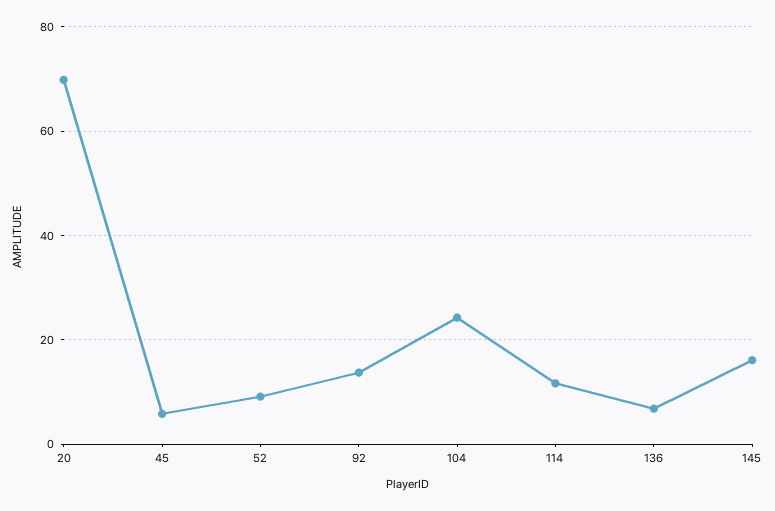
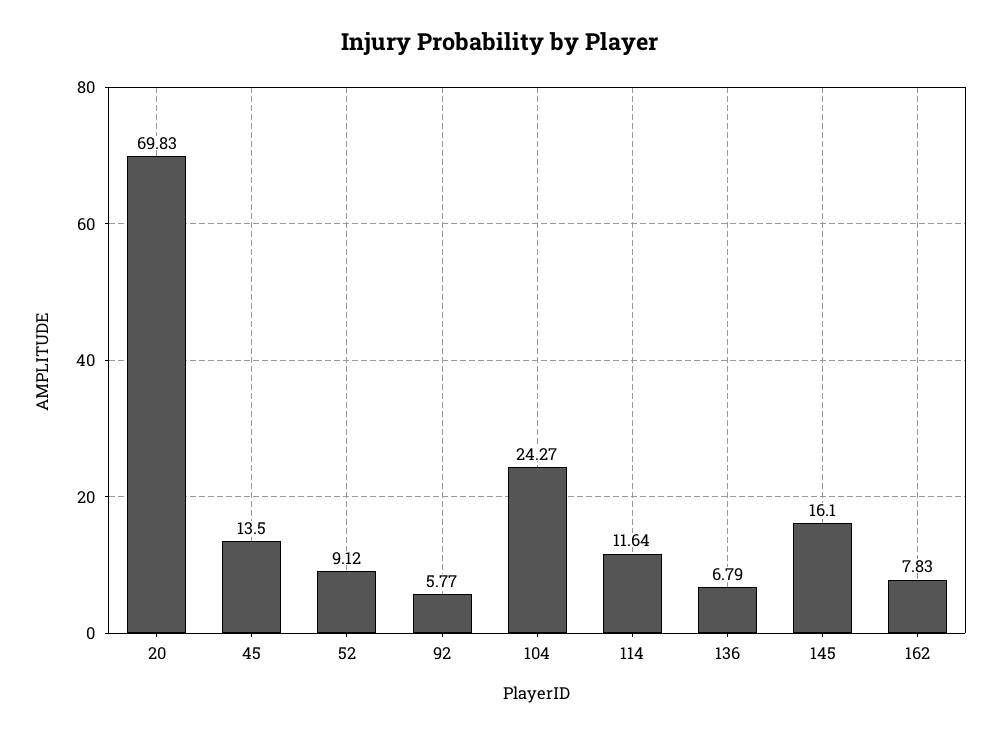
45: 6 -> 13.5
92: 14 -> 5.77
162: none -> 7.83

